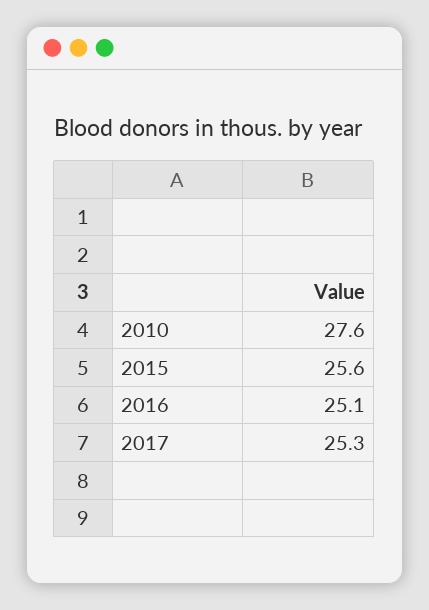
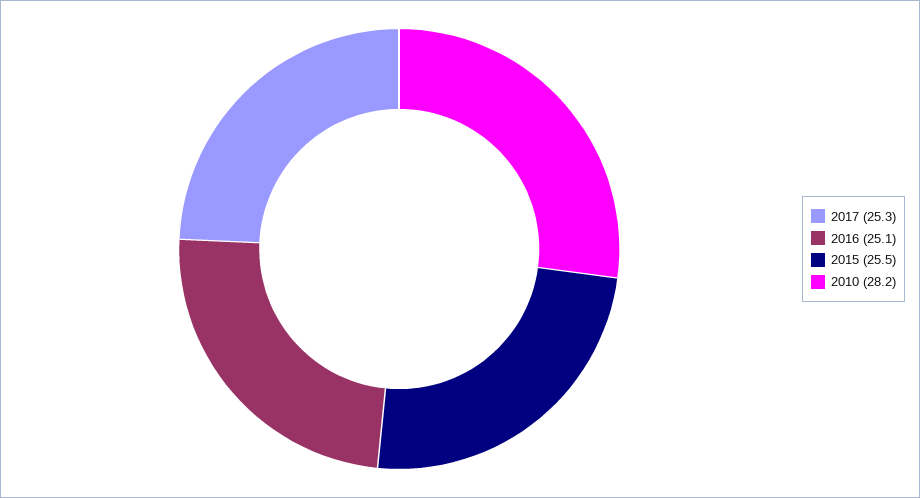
2010: 27.6 -> 28.2
2015: 25.6 -> 25.5

